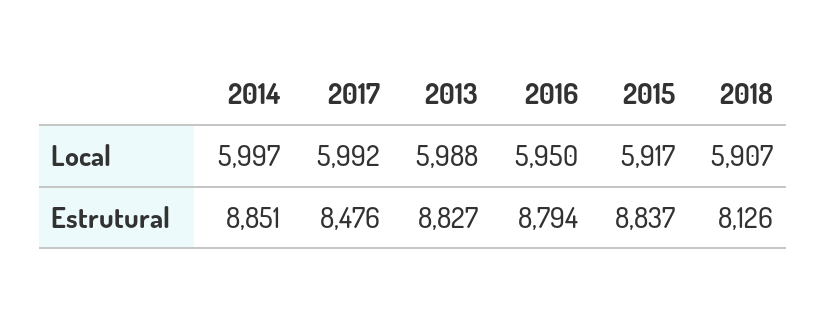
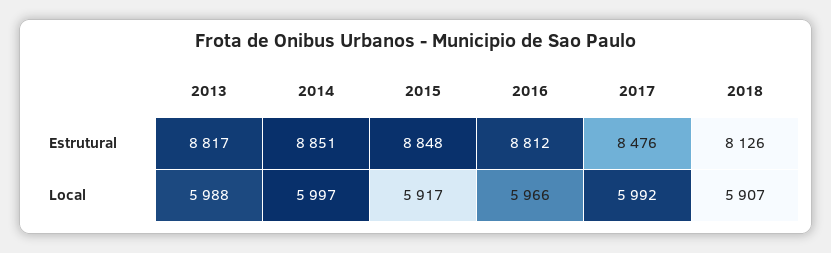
2016, Local: 5950 -> 5966
2013, Estrutural: 8827 -> 8817
2016, Estrutural: 8794 -> 8812
2015, Estrutural: 8837 -> 8848

